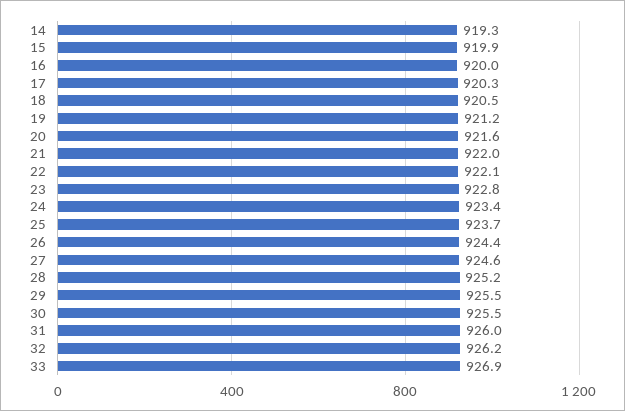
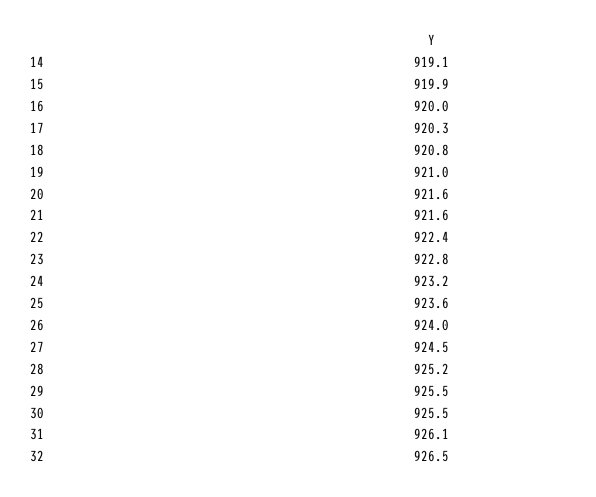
14: 919.3 -> 919.1
18: 920.5 -> 920.8
19: 921.2 -> 921
21: 922 -> 921.6
22: 922.1 -> 922.4
24: 923.4 -> 923.2
25: 923.7 -> 923.6
26: 924.4 -> 924
27: 924.6 -> 924.5
31: 926 -> 926.1
32: 926.2 -> 926.5
33: 926.9 -> none

